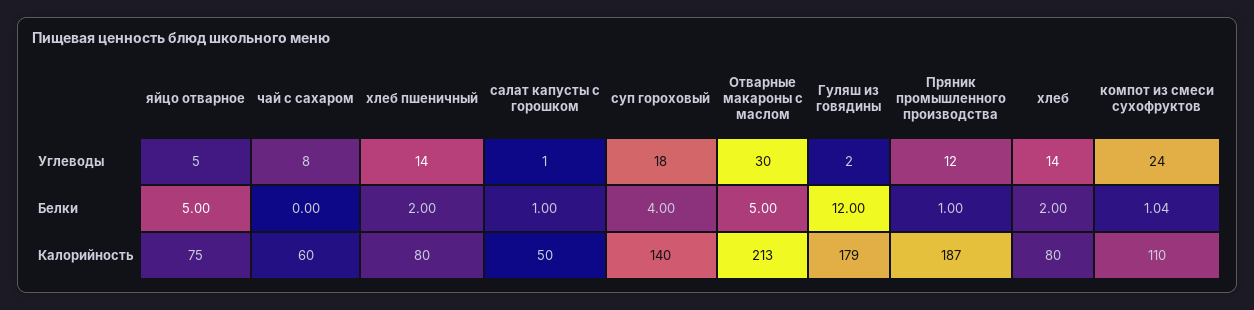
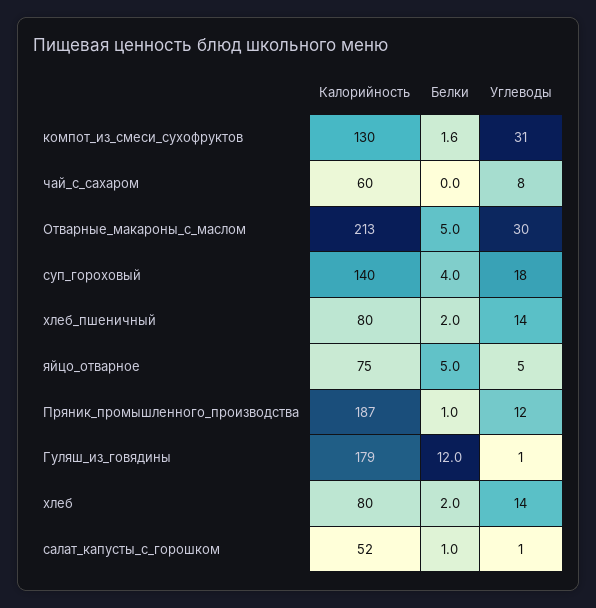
Гуляш из говядины, Углеводы: 2 -> 1
компот из смеси сухофруктов, Углеводы: 24 -> 31
компот из смеси сухофруктов, Белки: 1.04 -> 1.6
салат капусты с горошком, Калорийность: 50 -> 52
компот из смеси сухофруктов, Калорийность: 110 -> 130

